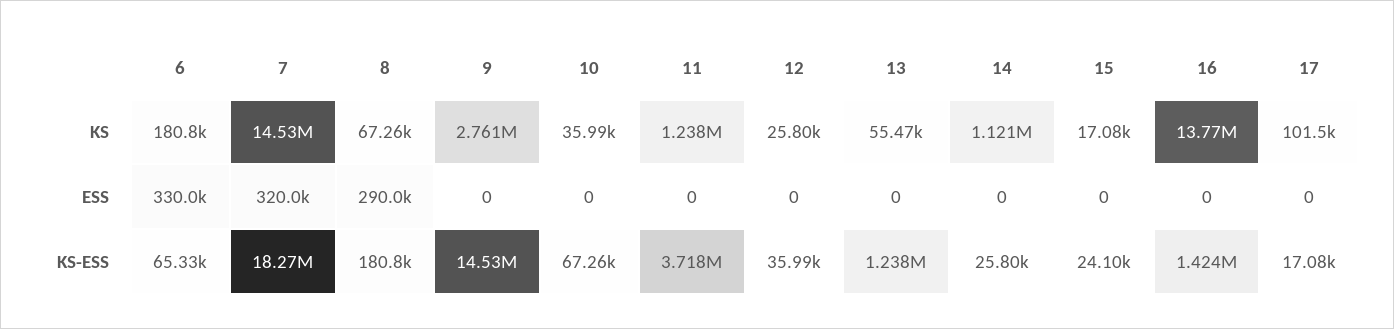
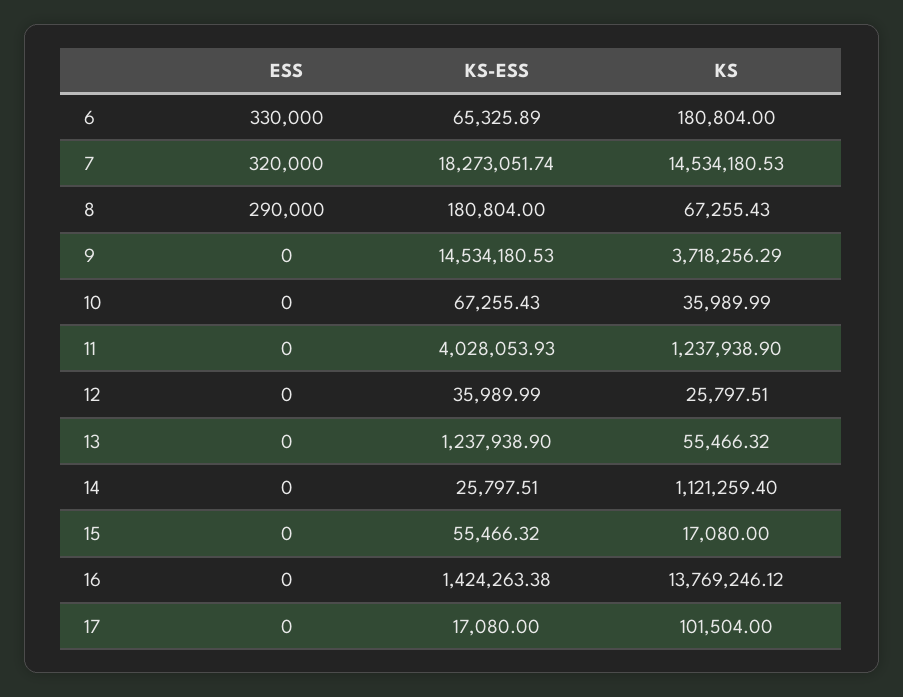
9, KS: 2761000 -> 3718256.29
11, KS-ESS: 3718000 -> 4028053.93
15, KS-ESS: 24100 -> 55466.32

